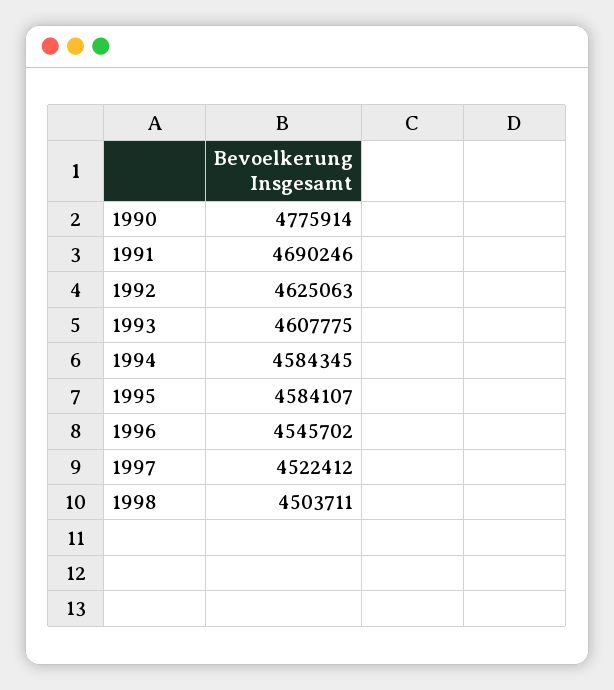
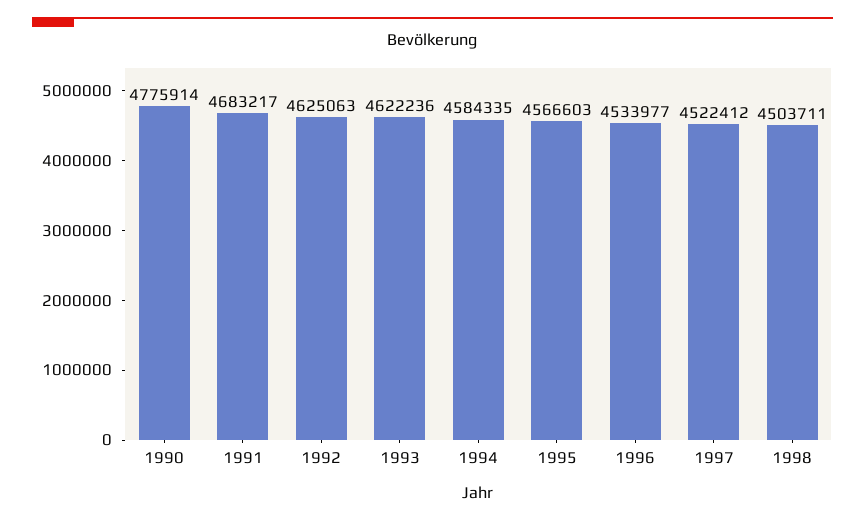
1991: 4690246 -> 4683217
1993: 4607775 -> 4622236
1994: 4584345 -> 4584335
1995: 4584107 -> 4566603
1996: 4545702 -> 4533977

